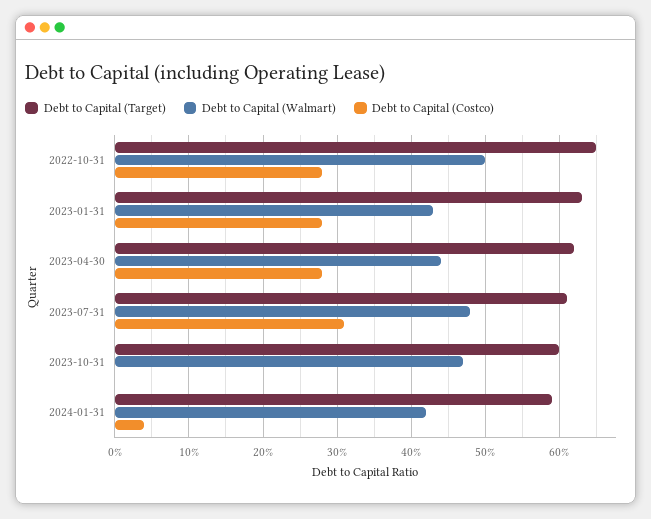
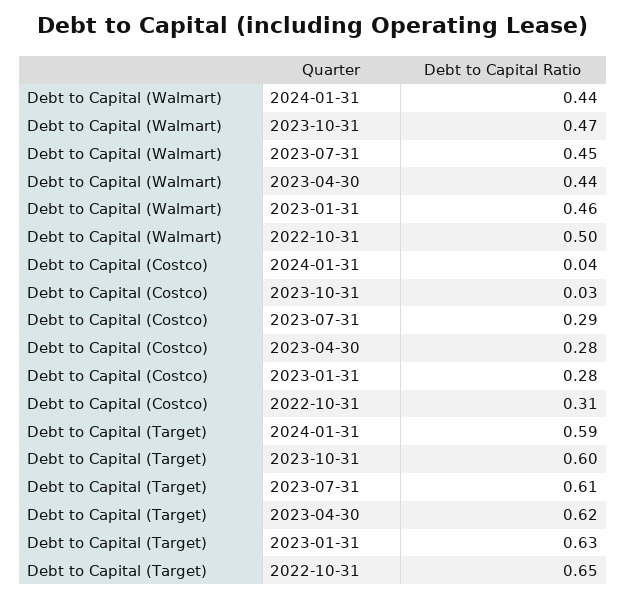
Debt to Capital (Costco), 2022-10-31: 0.28 -> 0.31
Debt to Capital (Walmart), 2023-01-31: 0.43 -> 0.46
Debt to Capital (Walmart), 2023-07-31: 0.48 -> 0.45
Debt to Capital (Costco), 2023-07-31: 0.31 -> 0.29
Debt to Capital (Costco), 2023-10-31: 0 -> 0.03
Debt to Capital (Walmart), 2024-01-31: 0.42 -> 0.44

